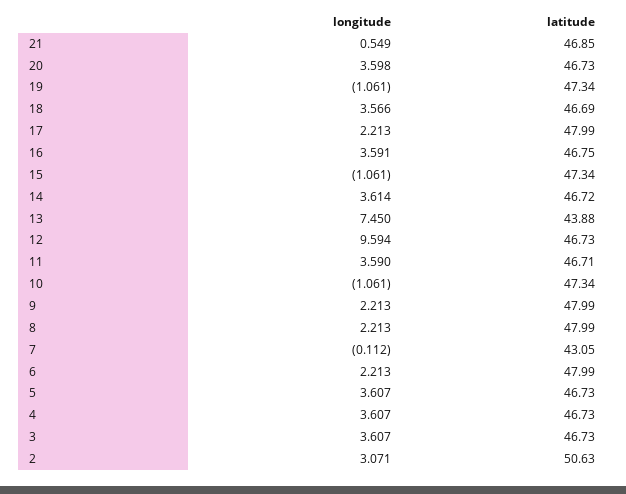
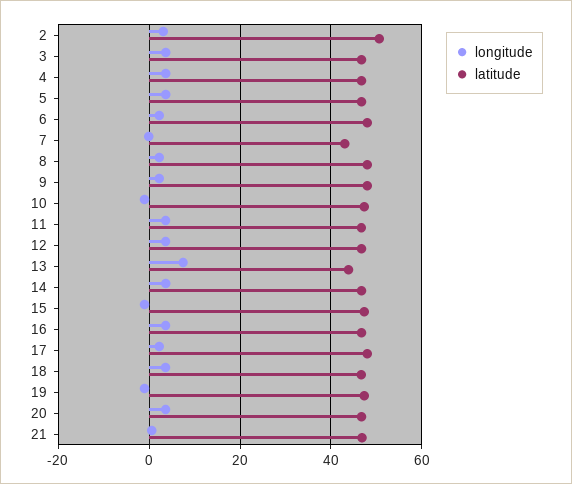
longitude, 12: 9.594 -> 4

